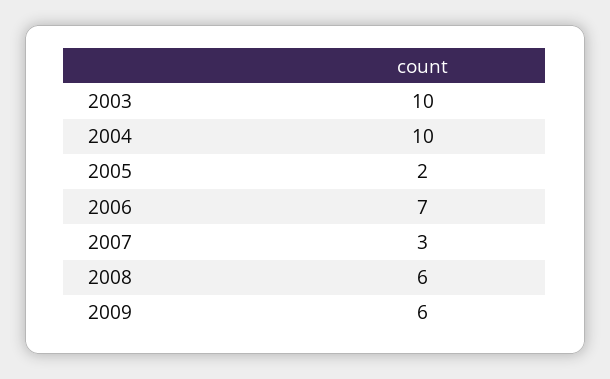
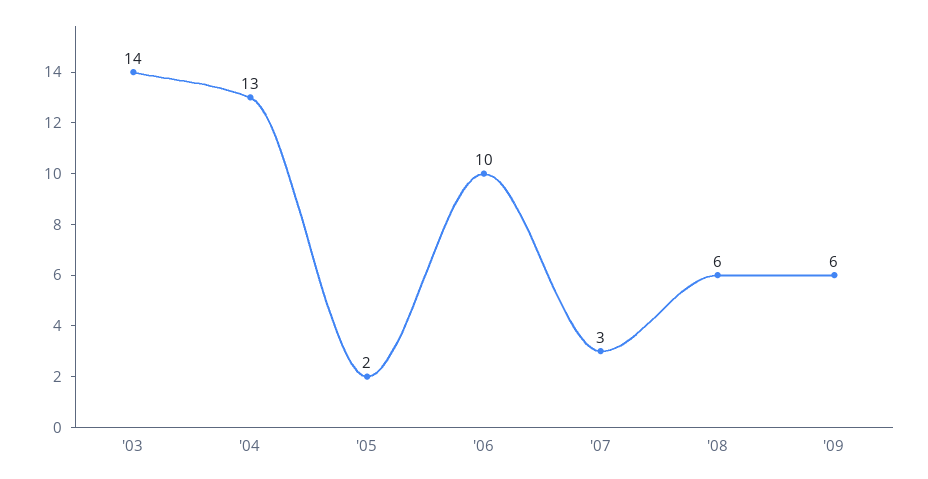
2003: 10 -> 14
2004: 10 -> 13
2006: 7 -> 10

